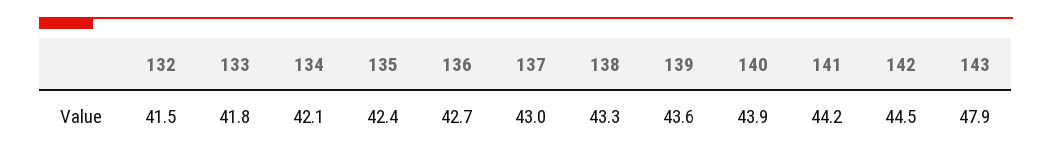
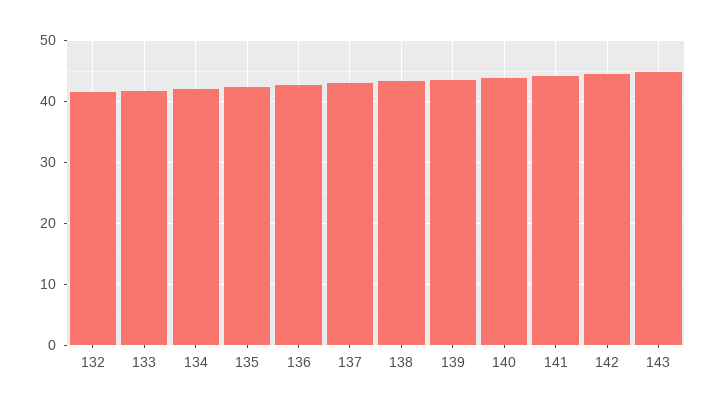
143: 47.9 -> 45

